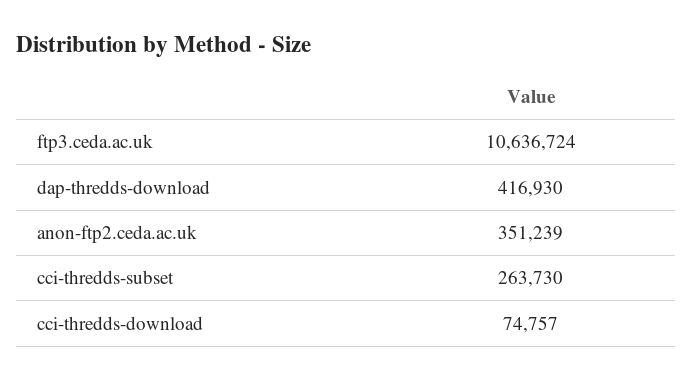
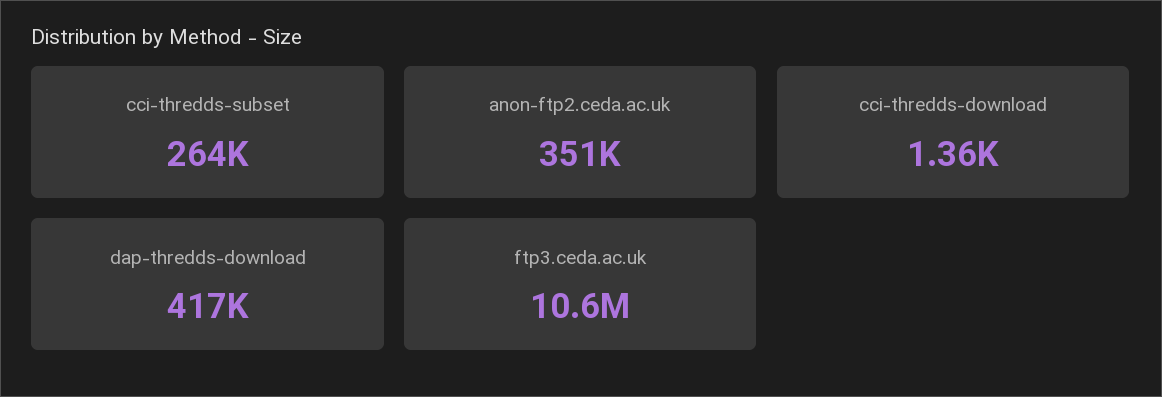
cci-thredds-download: 74757 -> 1360

